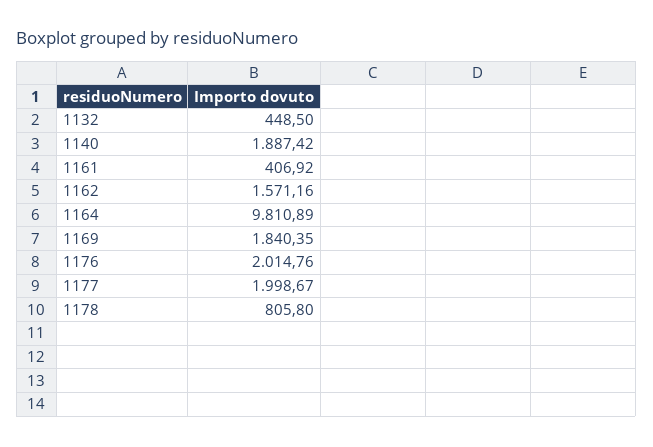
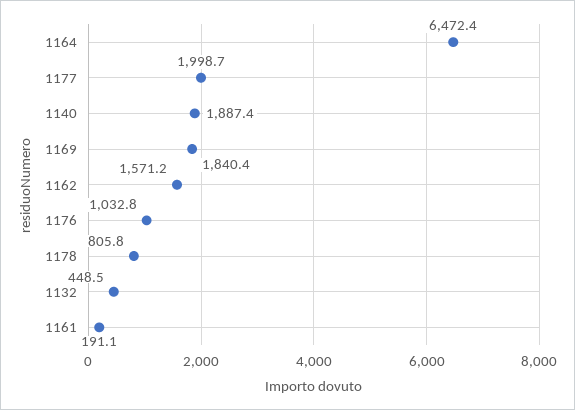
1161: 406.92 -> 191.1
1164: 9810.89 -> 6472.4
1176: 2014.76 -> 1032.8

